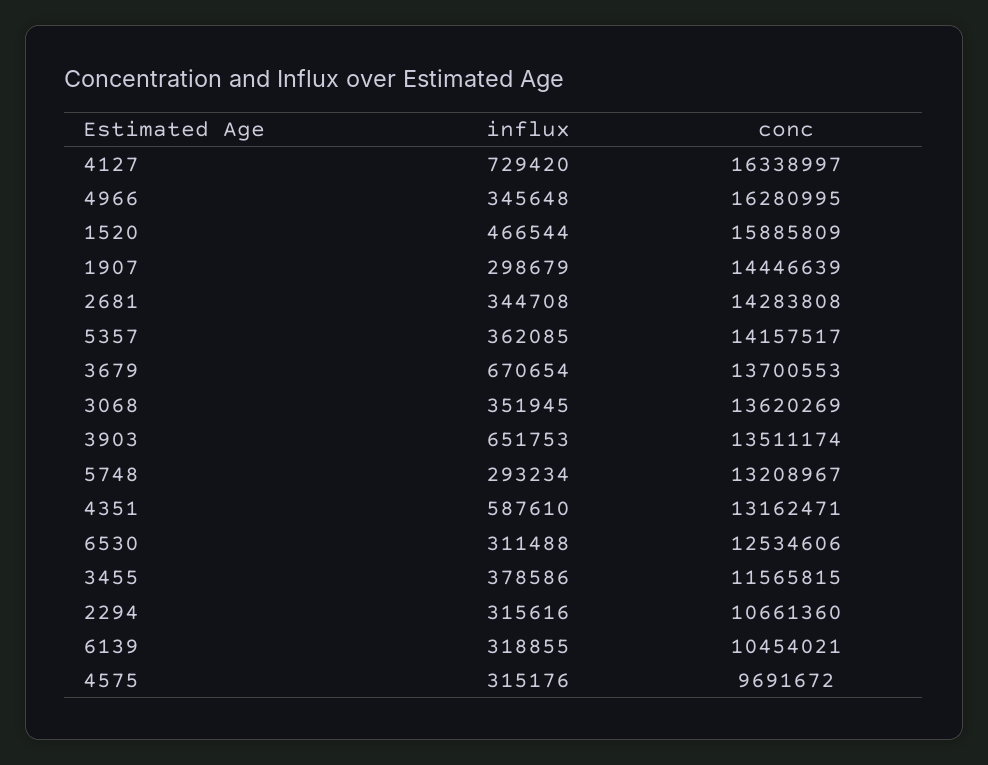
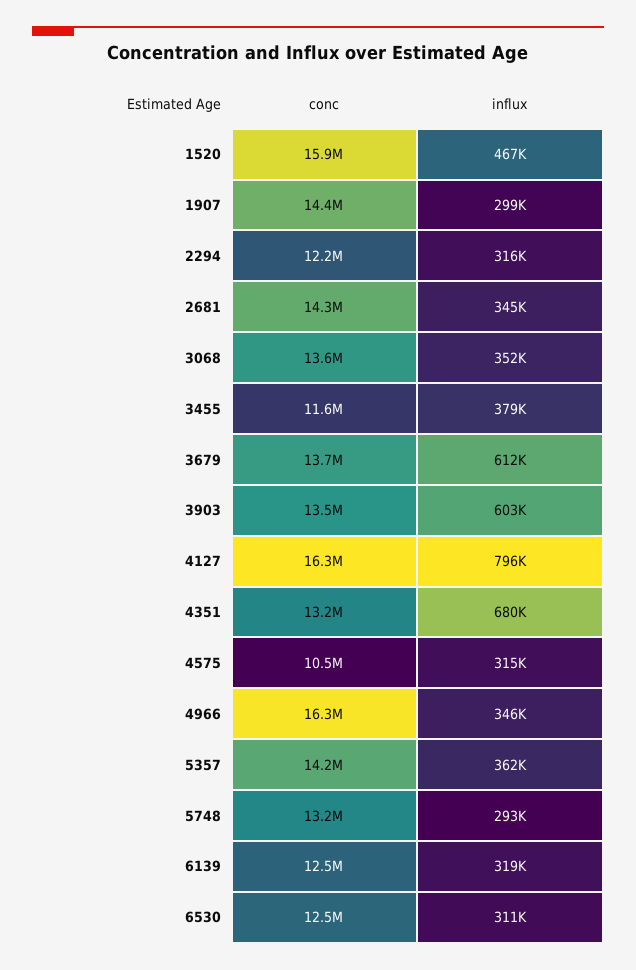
influx, 4127: 729420 -> 796000
influx, 3679: 670654 -> 612000
influx, 3903: 651753 -> 603000
influx, 4351: 587610 -> 680000
conc, 2294: 10661360 -> 12200000
conc, 6139: 10454021 -> 12500000
conc, 4575: 9691672 -> 10500000

